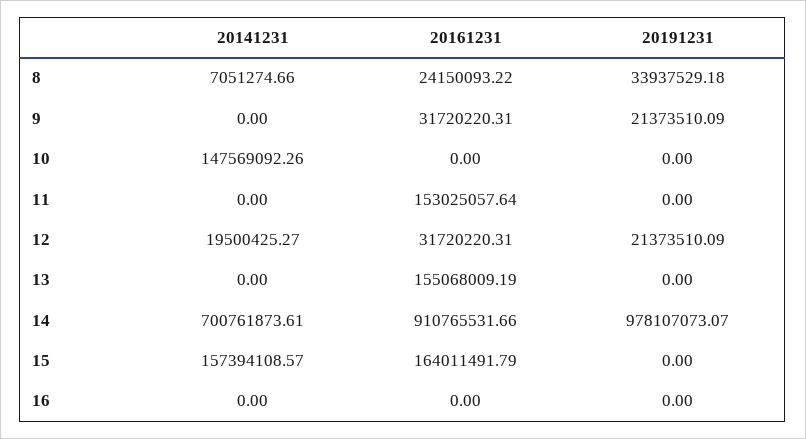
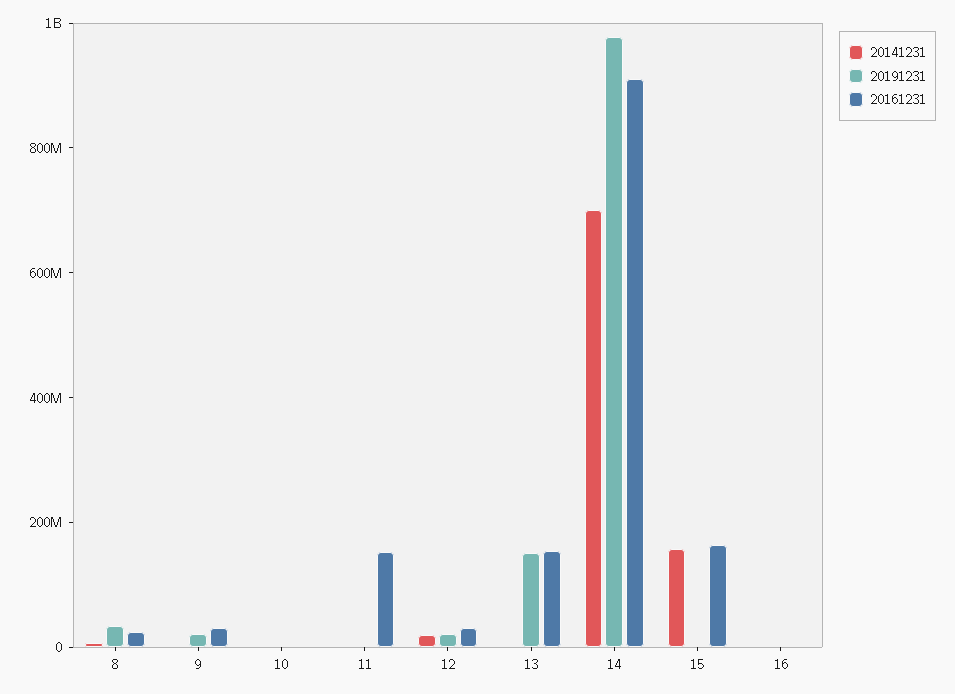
20141231, 10: 147569092.26 -> 0
20191231, 13: 0 -> 150000000

